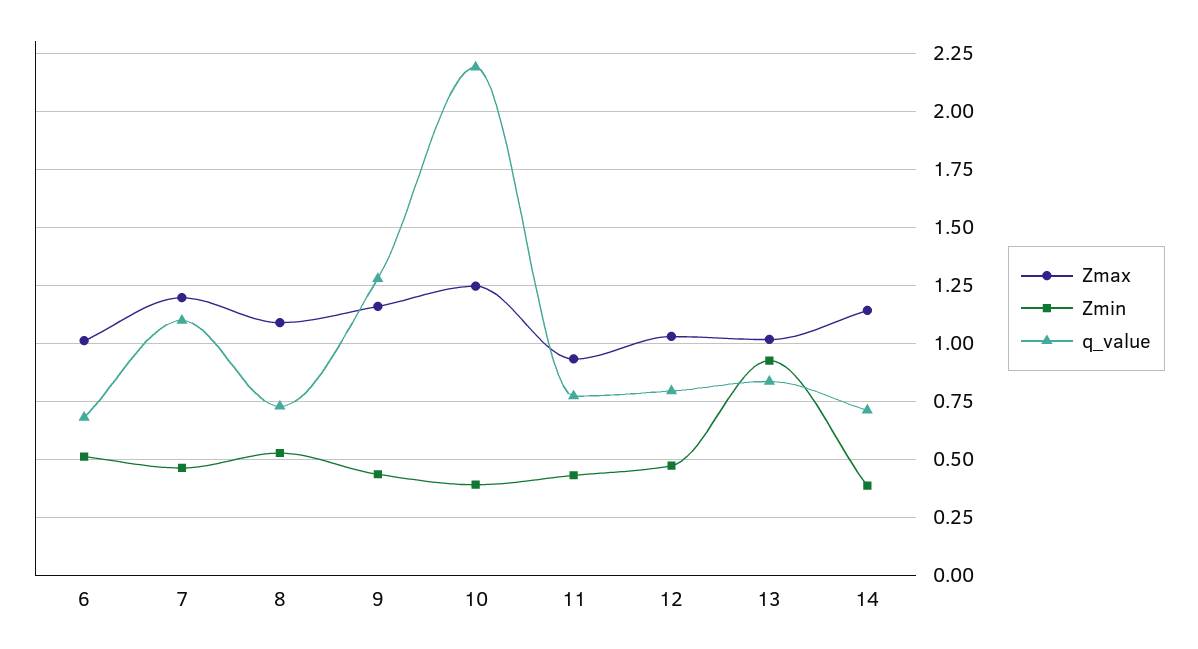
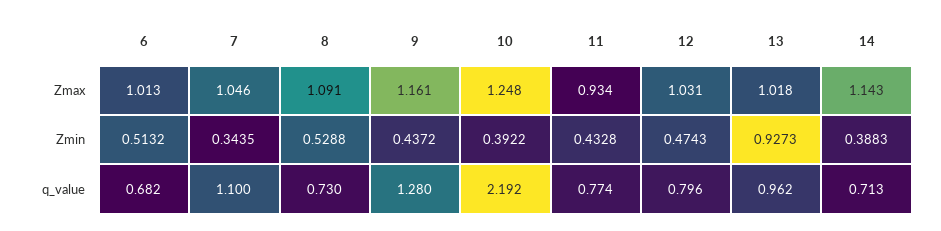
Zmax, 7: 1.2 -> 1.046
Zmin, 7: 0.45 -> 0.3435
q_value, 13: 0.85 -> 0.962

